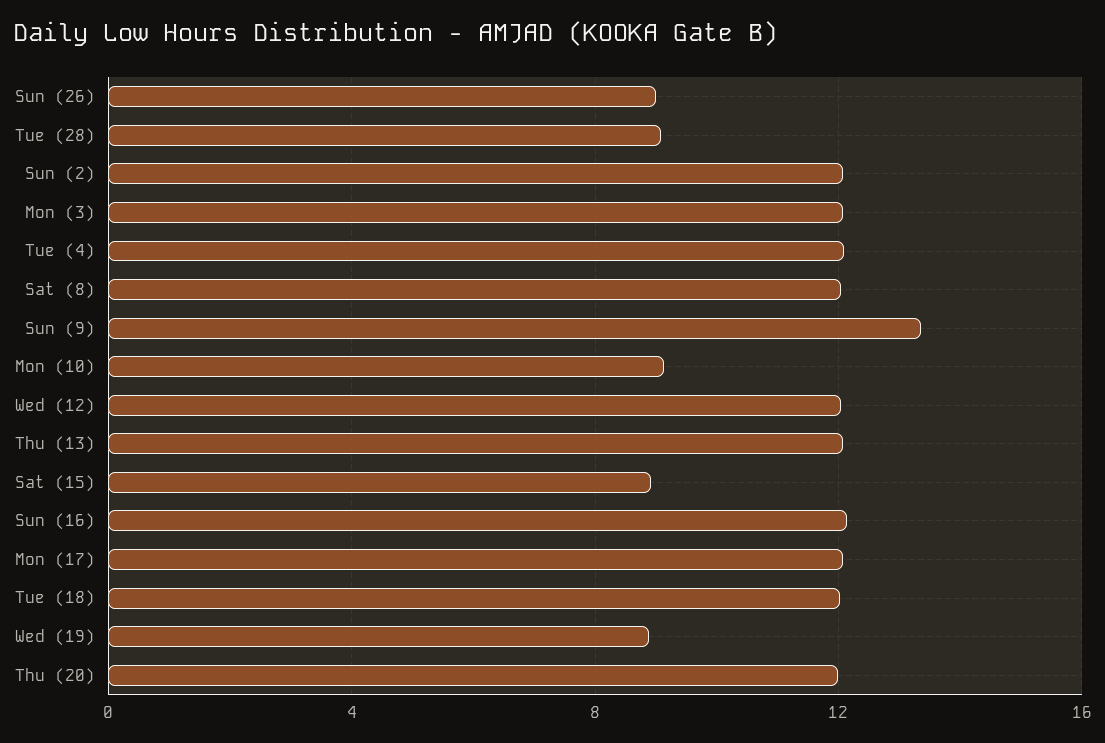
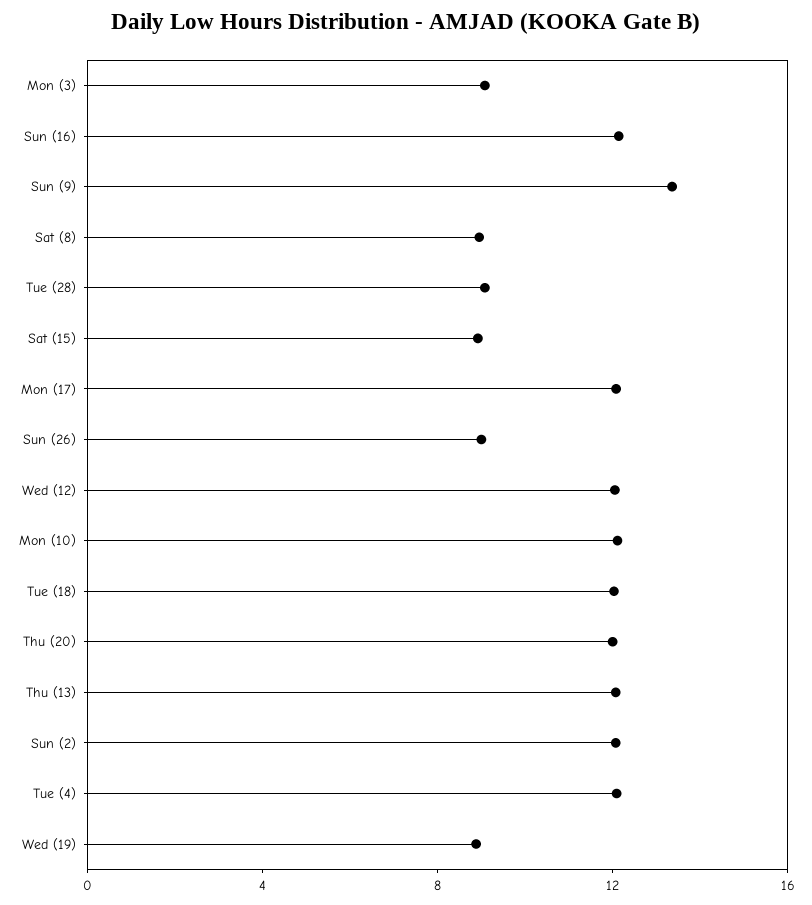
Mon (3): 12 -> 9
Sat (8): 12 -> 9
Mon (10): 9 -> 12

